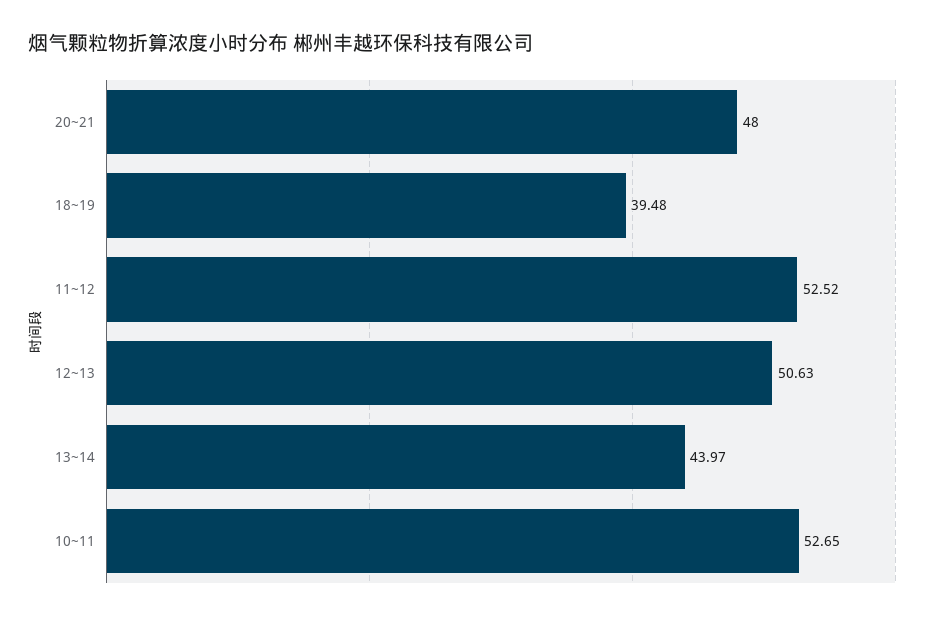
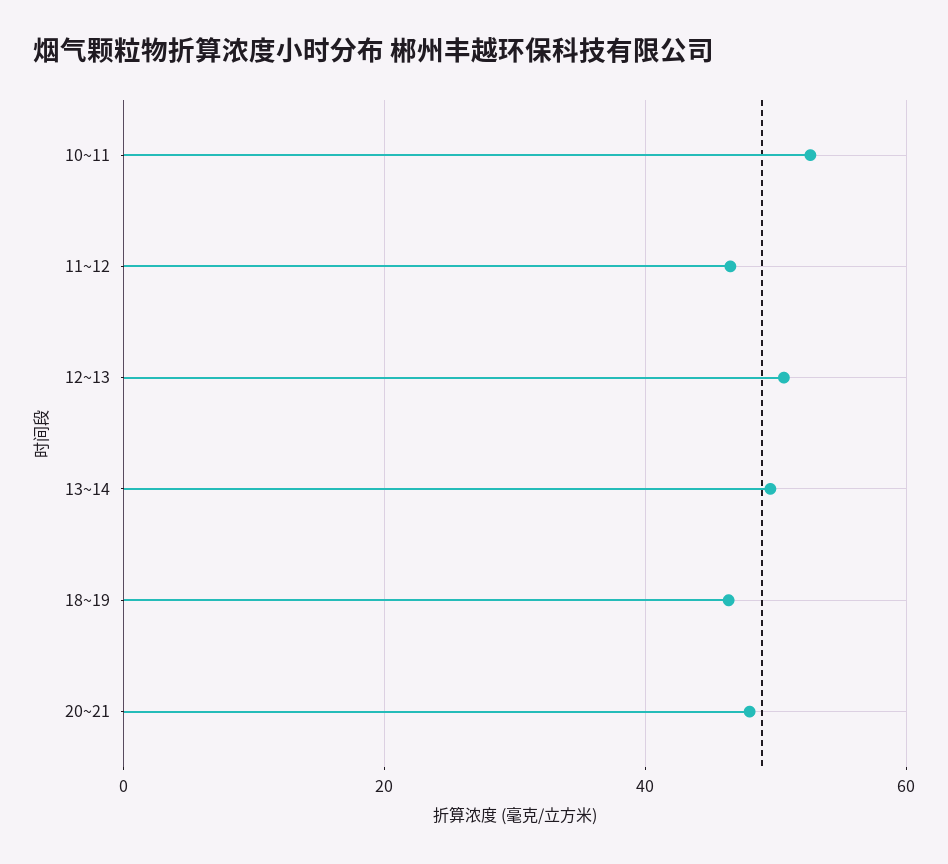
18~19: 39.48 -> 46
11~12: 52.52 -> 46
13~14: 43.97 -> 50

